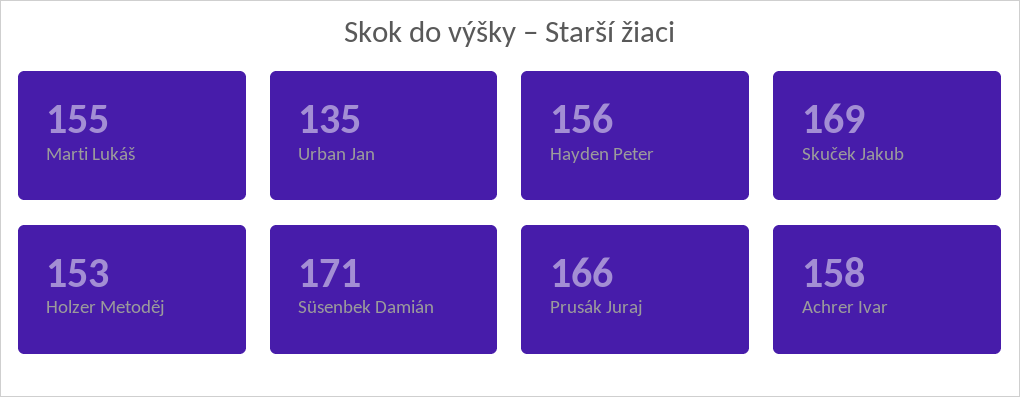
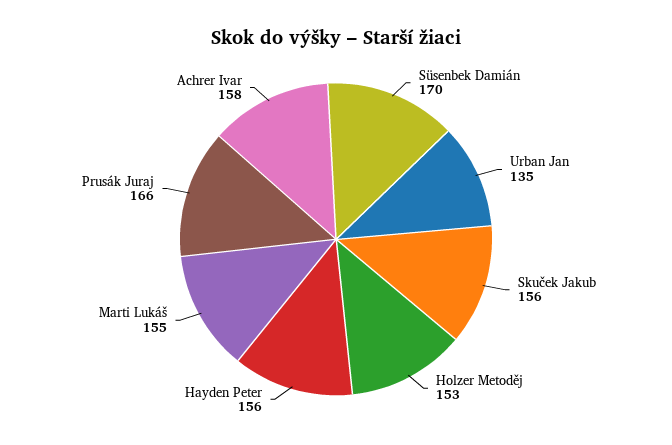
Skuček Jakub: 169 -> 156
Süsenbek Damián: 171 -> 170

